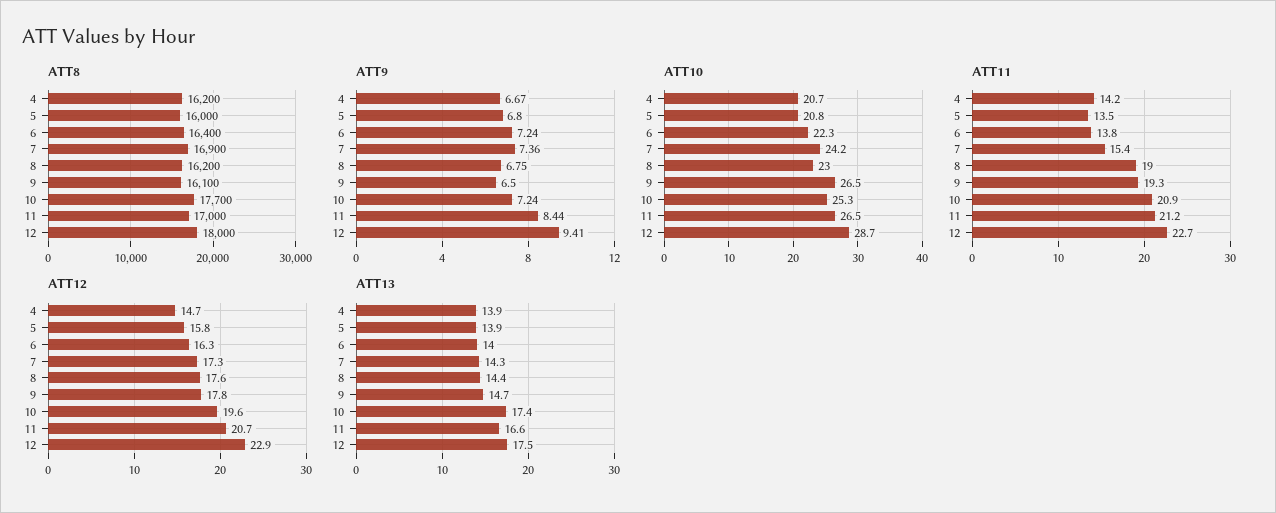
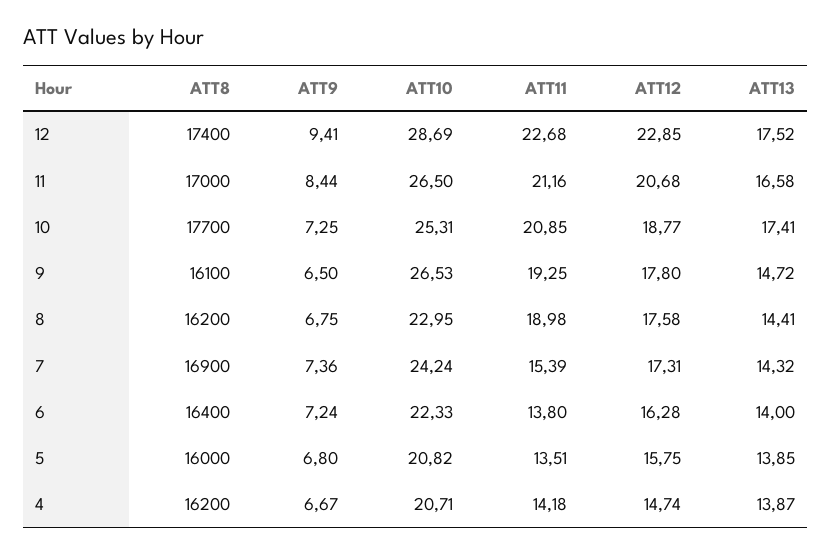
ATT8, 12: 18000 -> 17400
ATT9, 10: 7.24 -> 7.25
ATT12, 10: 19.6 -> 18.77

